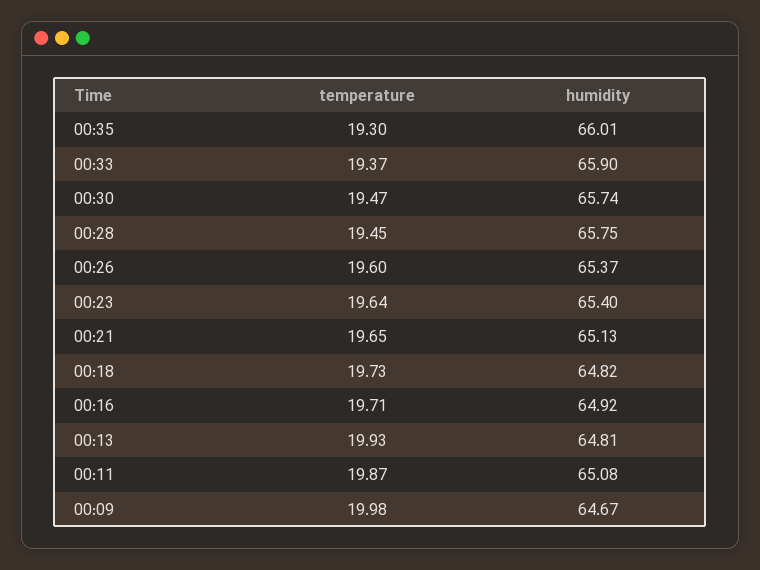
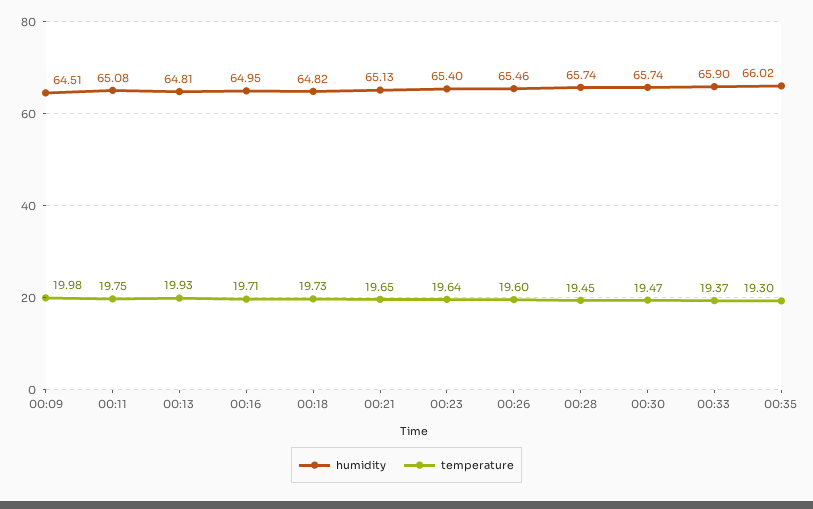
humidity, 00:35: 66.01 -> 66.02
humidity, 00:28: 65.75 -> 65.74
humidity, 00:26: 65.37 -> 65.46
humidity, 00:16: 64.92 -> 64.95
temperature, 00:11: 19.87 -> 19.75
humidity, 00:09: 64.67 -> 64.51

